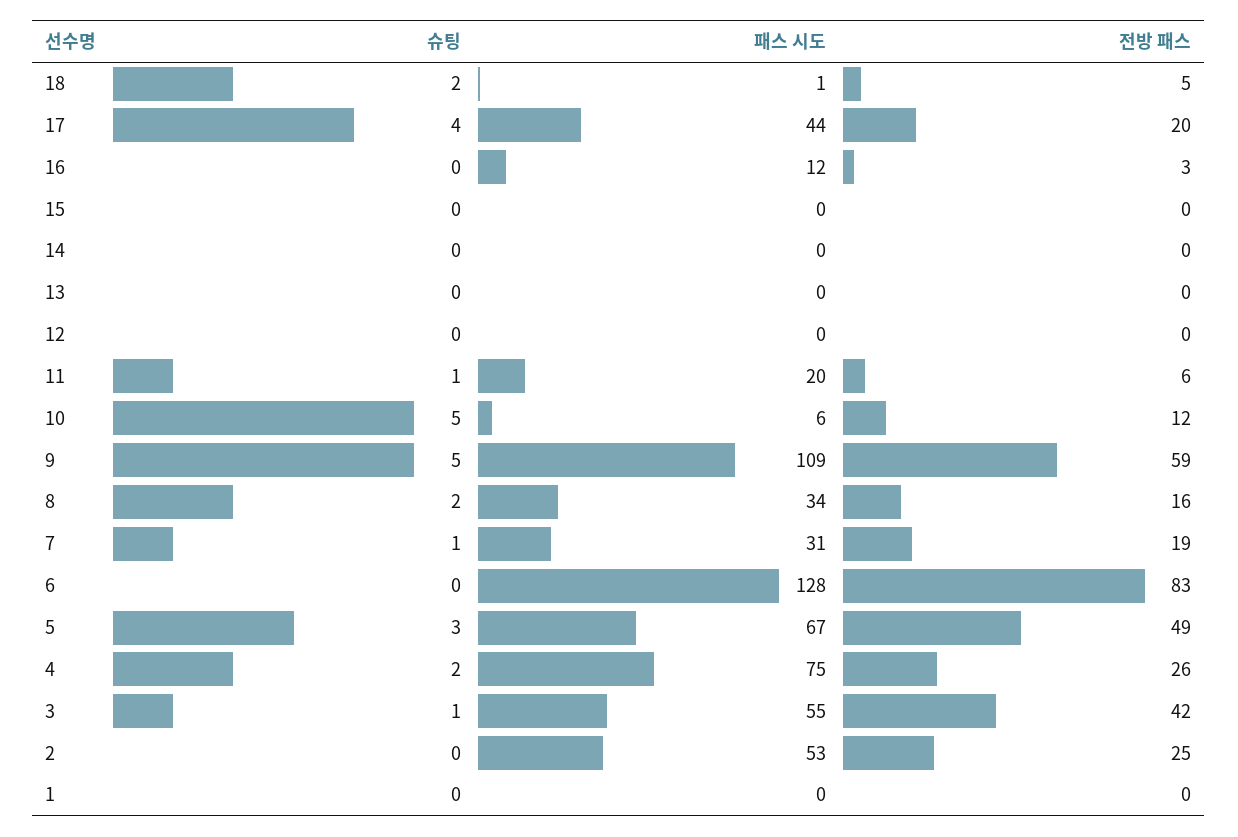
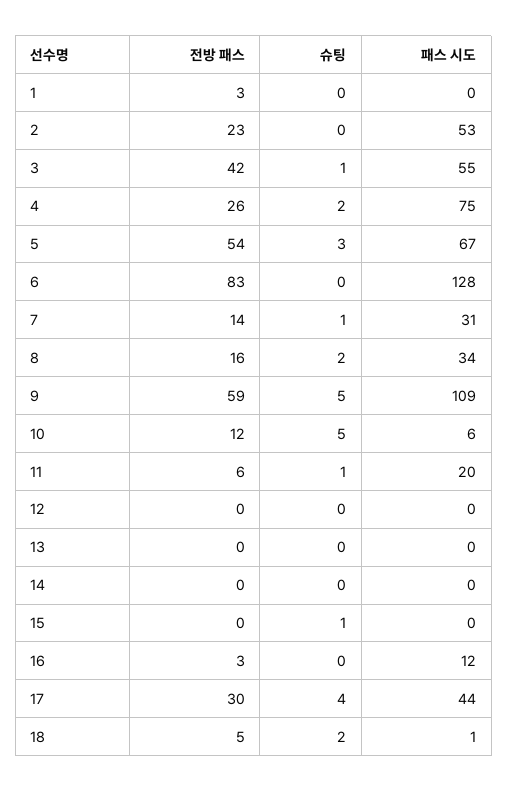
전방 패스, 17: 20 -> 30
슈팅, 15: 0 -> 1
전방 패스, 7: 19 -> 14
전방 패스, 5: 49 -> 54
전방 패스, 2: 25 -> 23
전방 패스, 1: 0 -> 3

